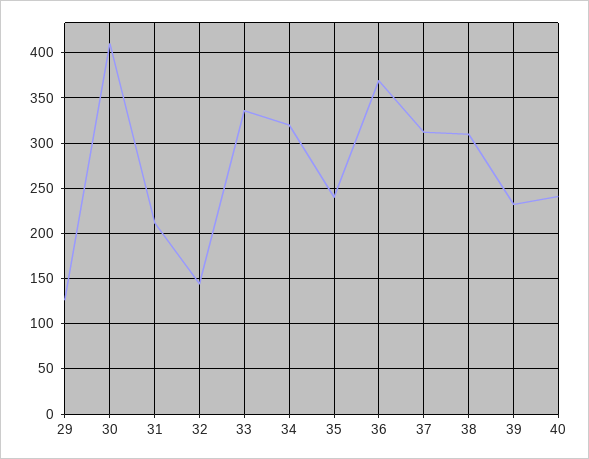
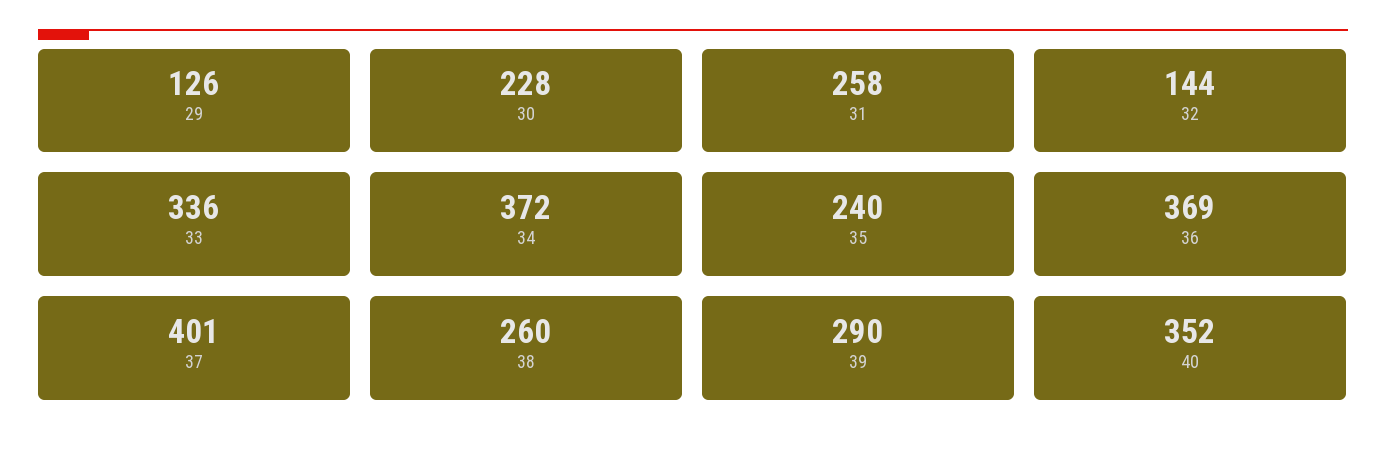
30: 410 -> 228
31: 210 -> 258
34: 320 -> 372
37: 310 -> 401
38: 310 -> 260
39: 230 -> 290
40: 240 -> 352

